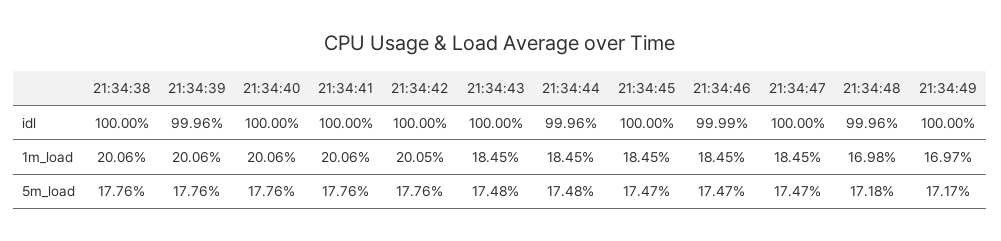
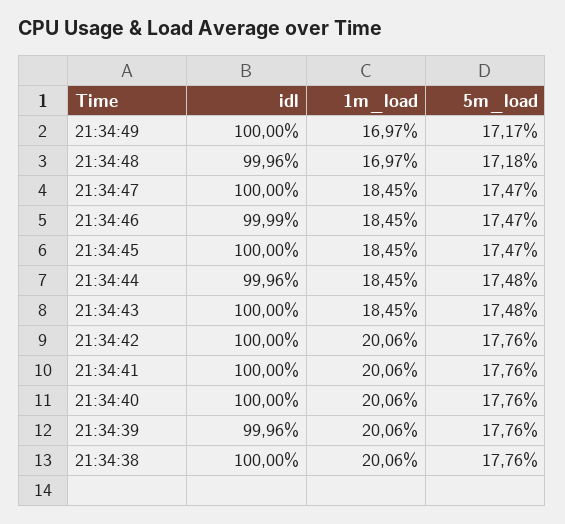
21:34:42, 1m_load: 20.05 -> 20.06
21:34:48, 1m_load: 16.98 -> 16.97

